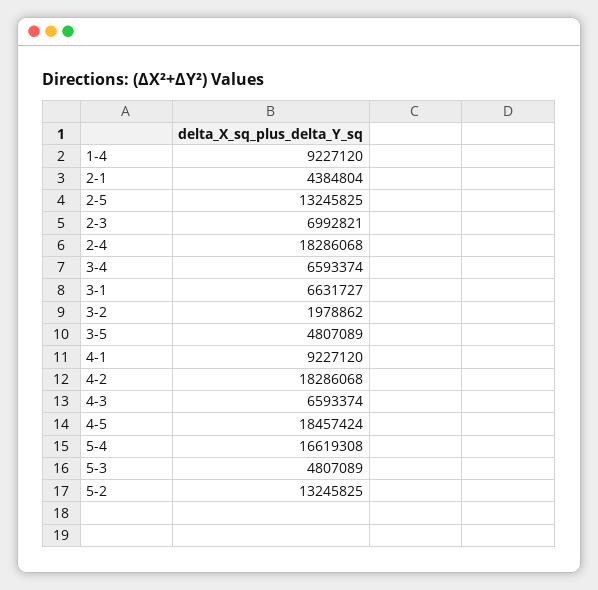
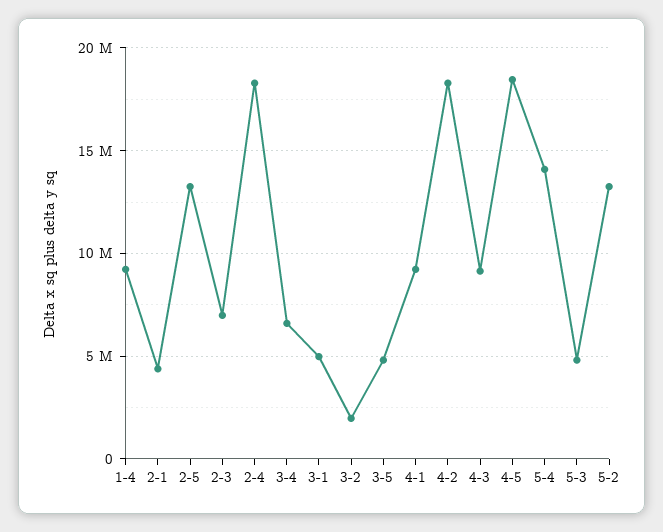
3-1: 6631727 -> 5000000
4-3: 6593374 -> 9000000
5-4: 16619308 -> 14000000

